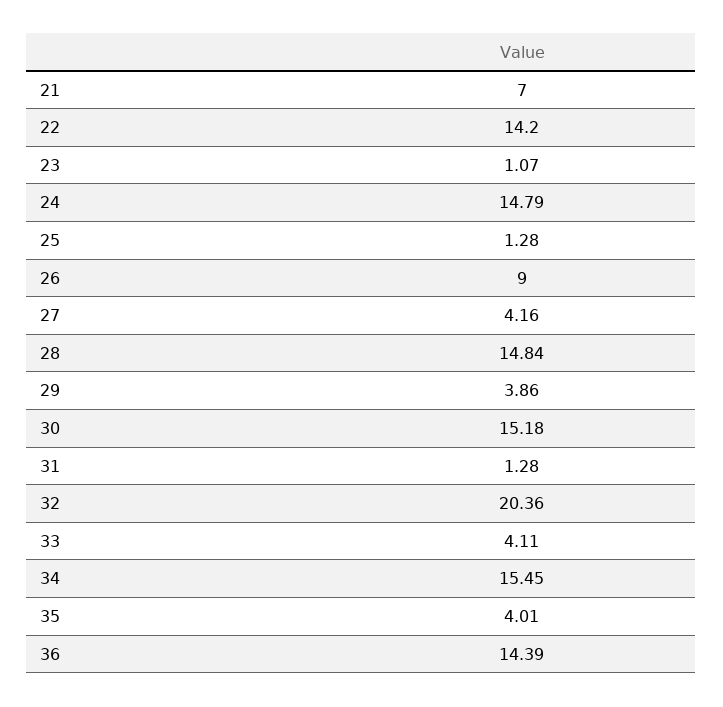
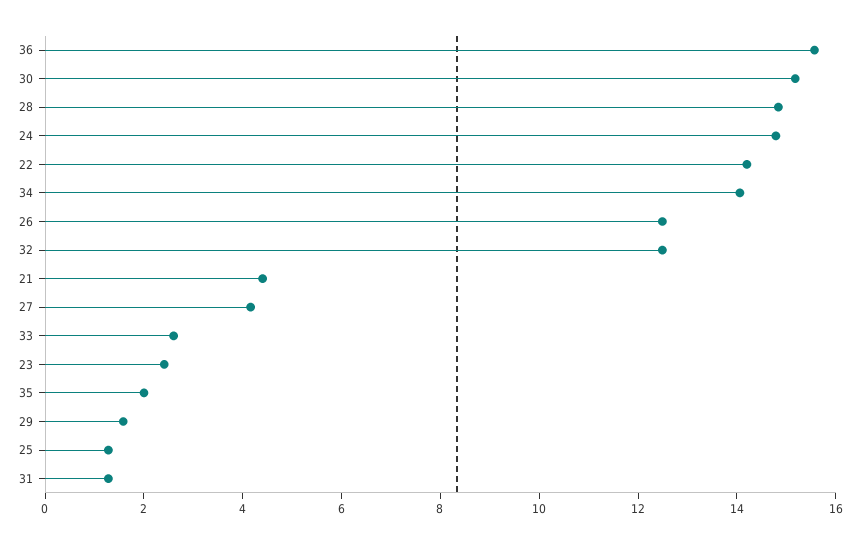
21: 7 -> 4.5
23: 1.07 -> 2.5
26: 9 -> 12.5
29: 3.86 -> 1.5
32: 20.36 -> 12.5
33: 4.11 -> 2.5
34: 15.45 -> 14
35: 4.01 -> 2
36: 14.39 -> 15.5

